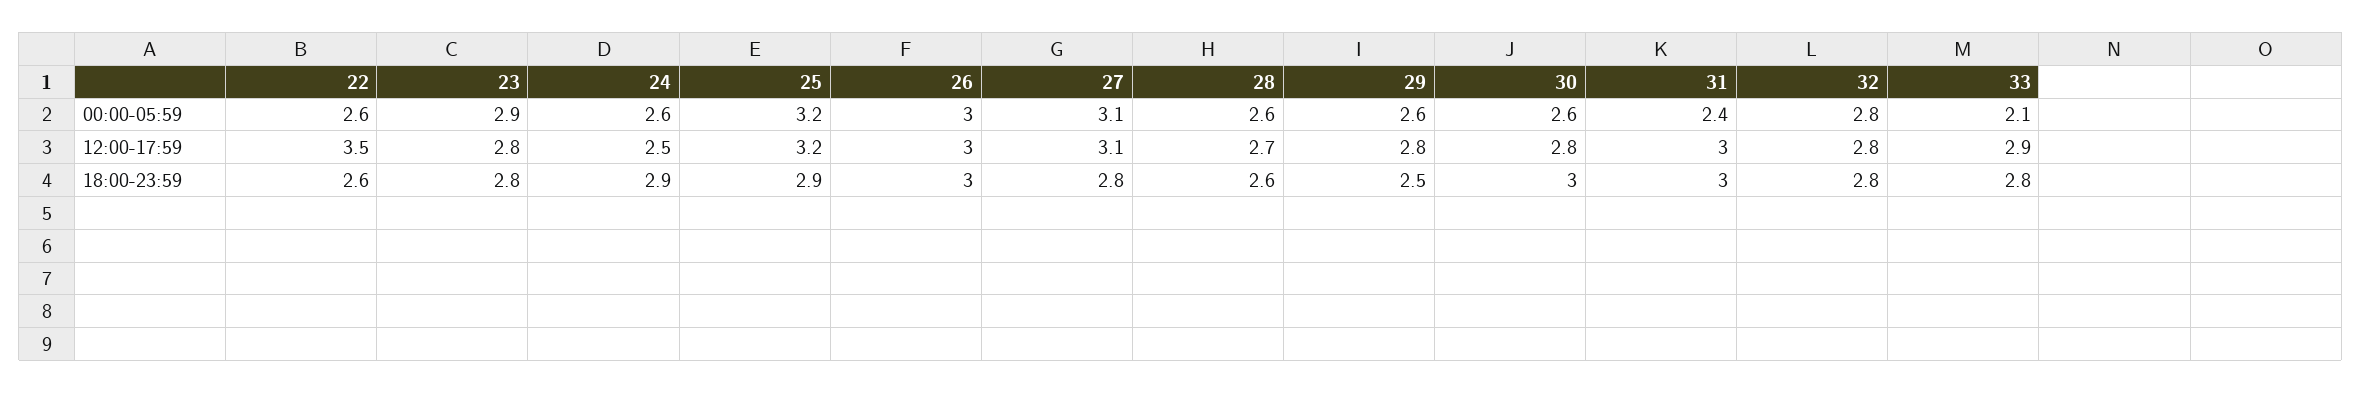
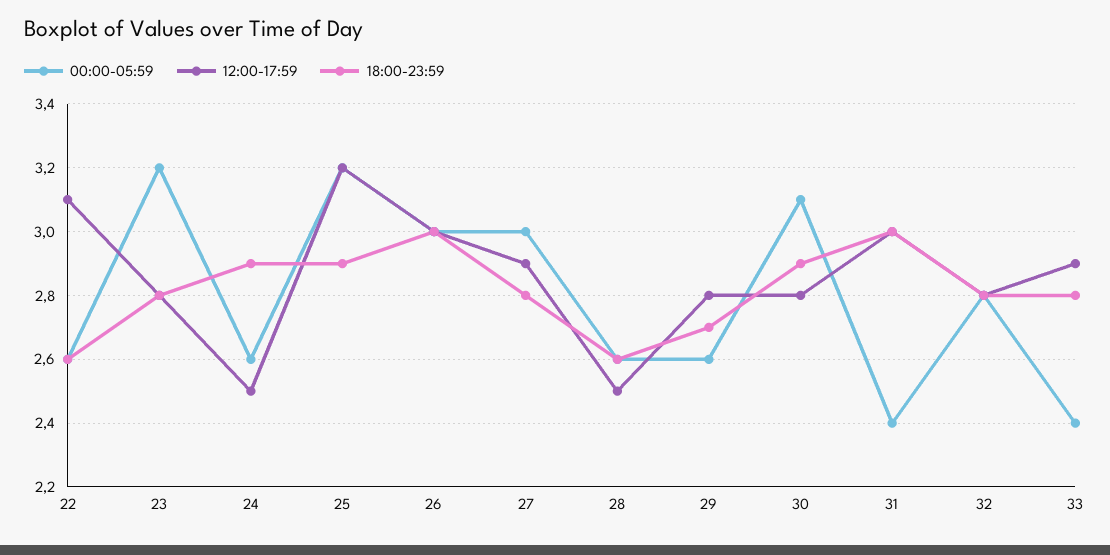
00:00-05:59, 23: 2.9 -> 3.2
00:00-05:59, 27: 3.1 -> 3
00:00-05:59, 30: 2.6 -> 3.1
00:00-05:59, 33: 2.1 -> 2.4
12:00-17:59, 22: 3.5 -> 3.1
12:00-17:59, 27: 3.1 -> 2.9
12:00-17:59, 28: 2.7 -> 2.5
18:00-23:59, 29: 2.5 -> 2.7
18:00-23:59, 30: 3 -> 2.9

